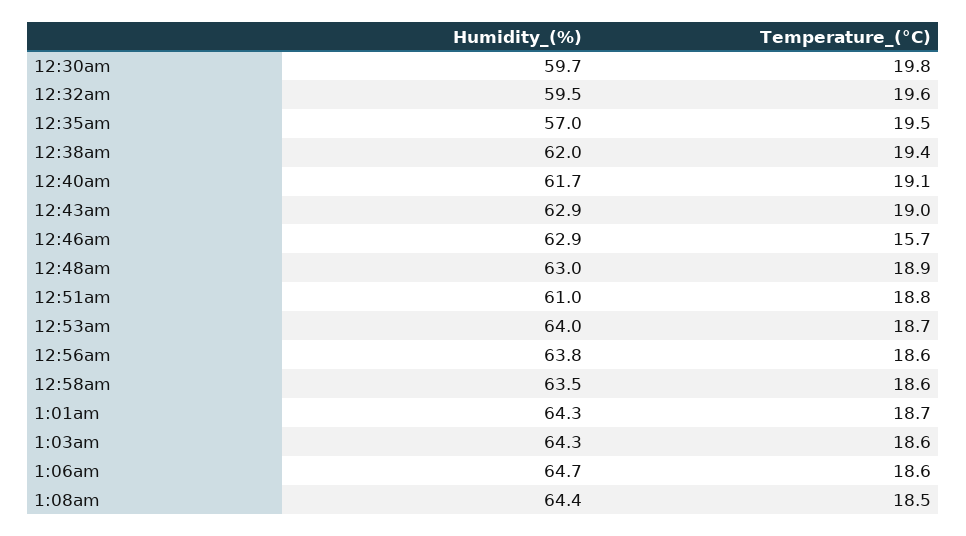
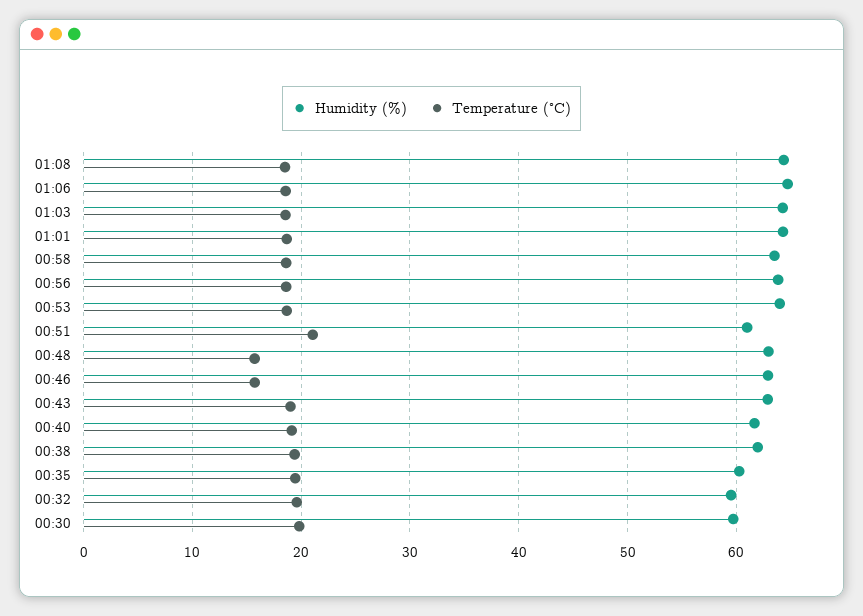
Humidity_(%), 12:35am: 57 -> 60
Temperature_(°C), 12:48am: 18.9 -> 16
Temperature_(°C), 12:51am: 18.8 -> 21

